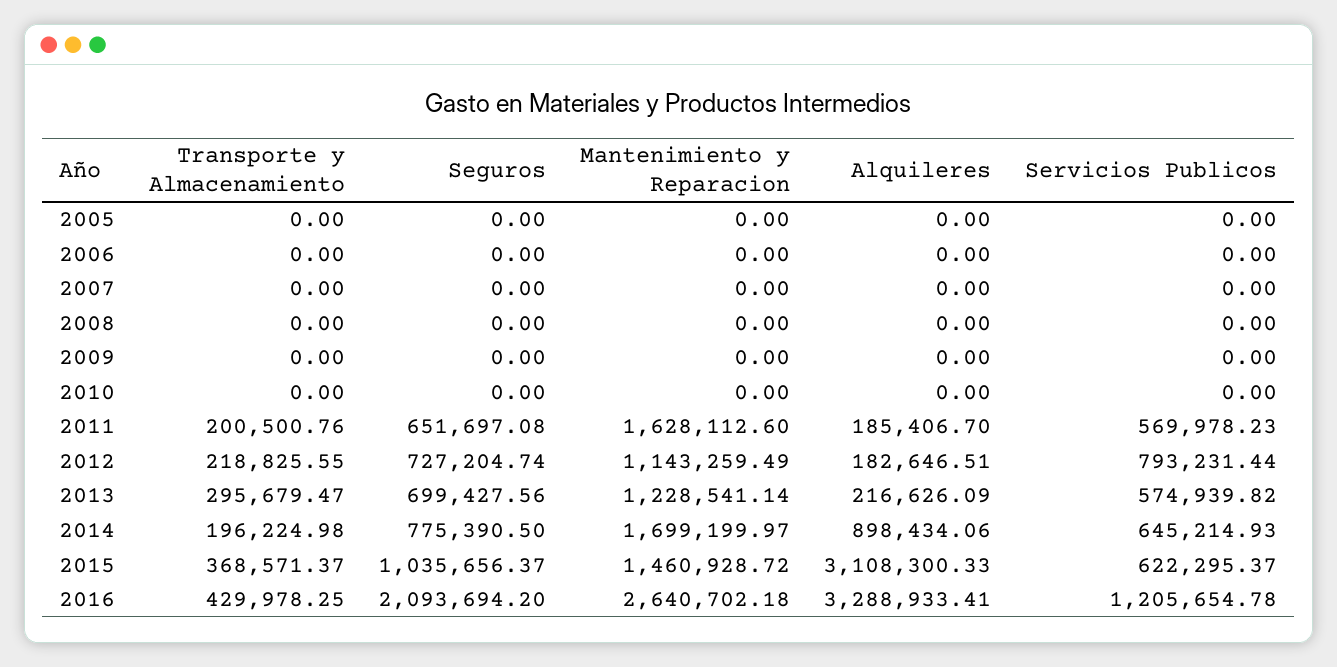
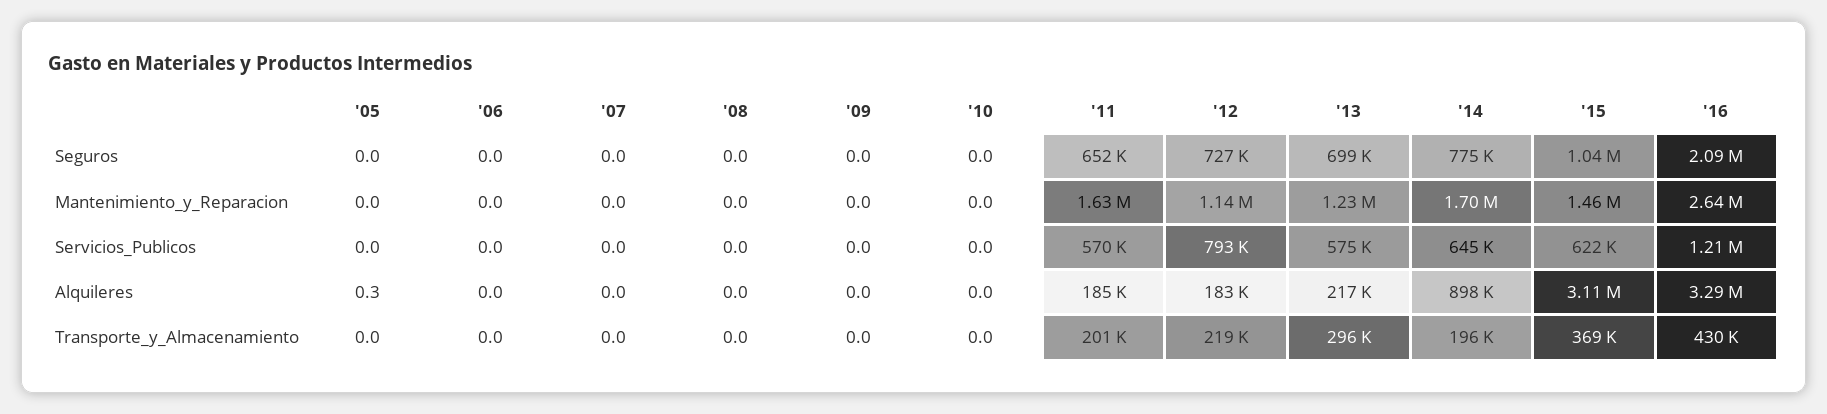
Alquileres, 2005: 0 -> 0.3

